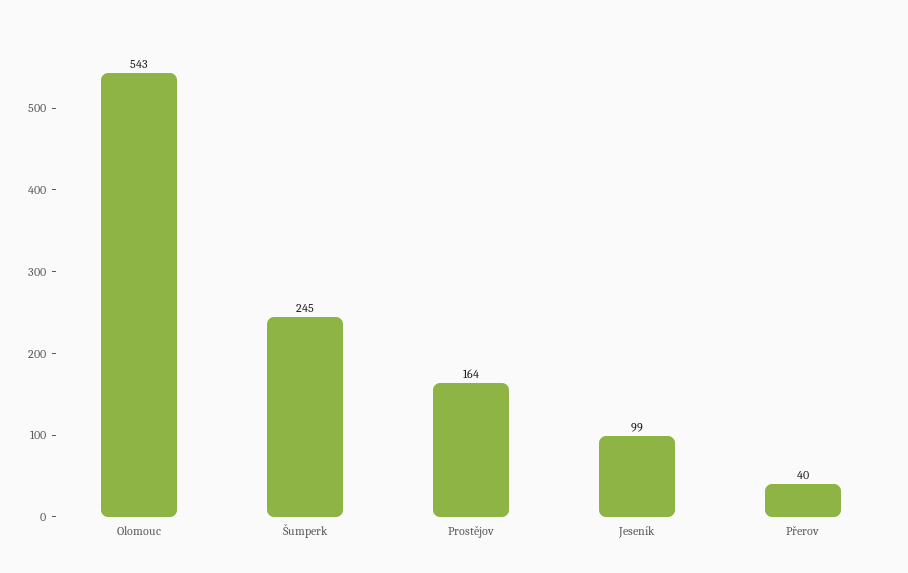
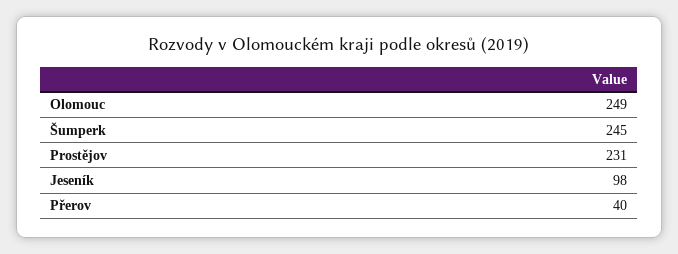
Olomouc: 543 -> 249
Prostějov: 164 -> 231
Jeseník: 99 -> 98

